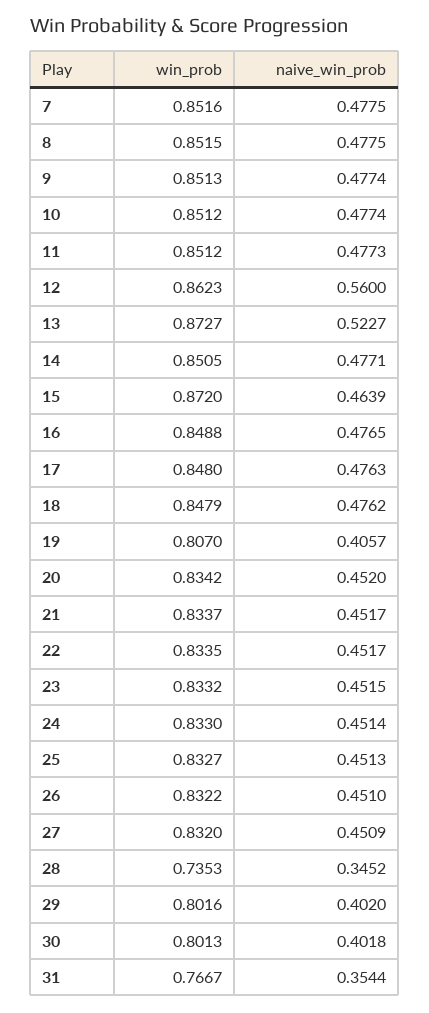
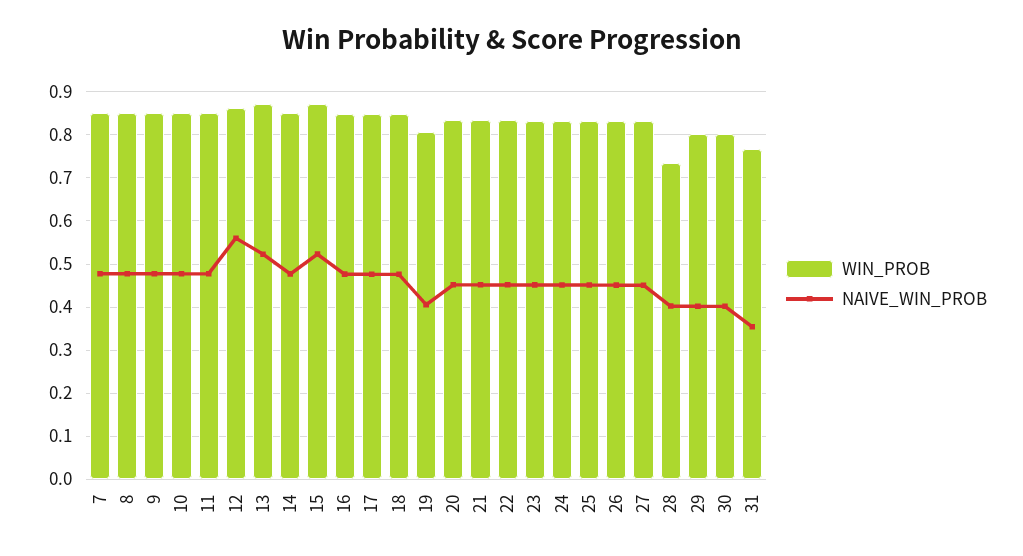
naive_win_prob, 15: 0.4639 -> 0.52
naive_win_prob, 28: 0.3452 -> 0.4

